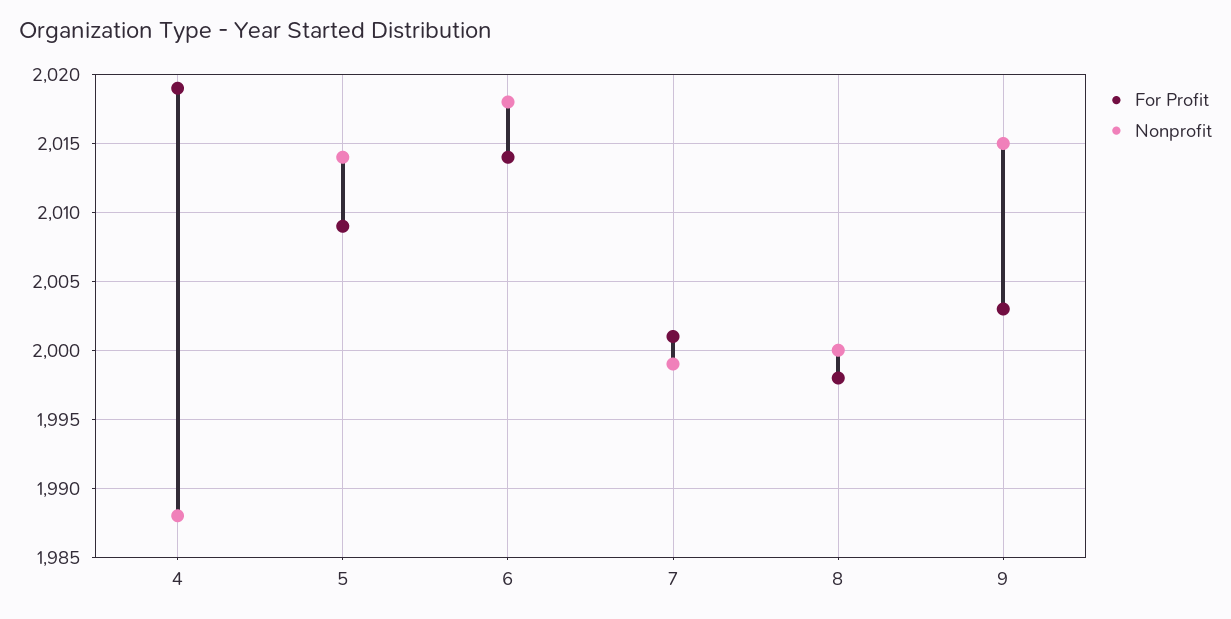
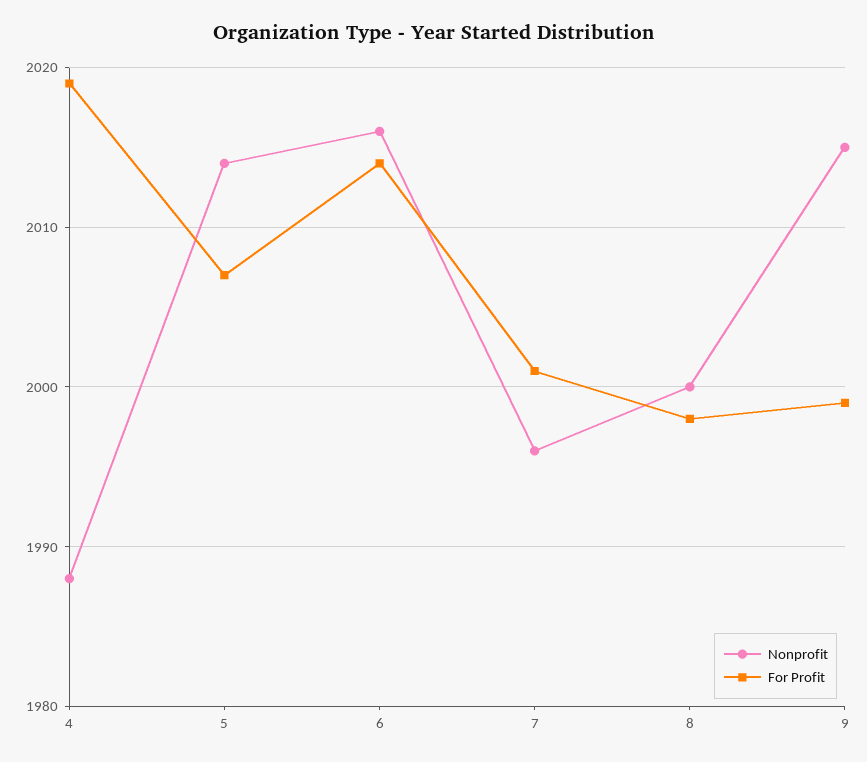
For Profit, 5: 2009 -> 2007
Nonprofit, 6: 2018 -> 2016
Nonprofit, 7: 1999 -> 1996
For Profit, 9: 2003 -> 1999

